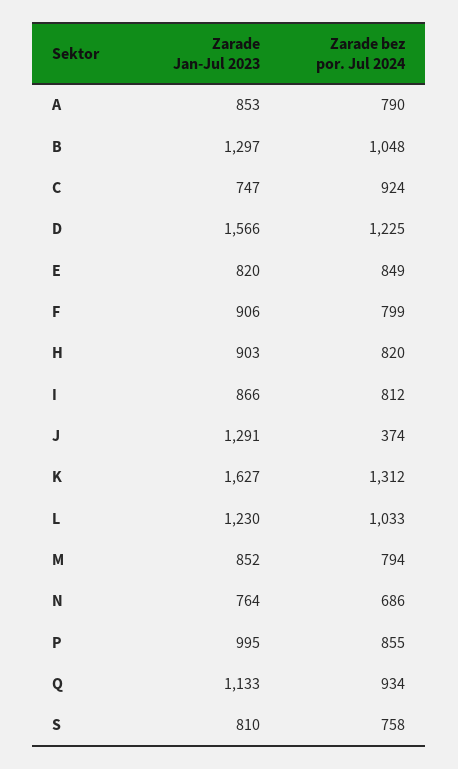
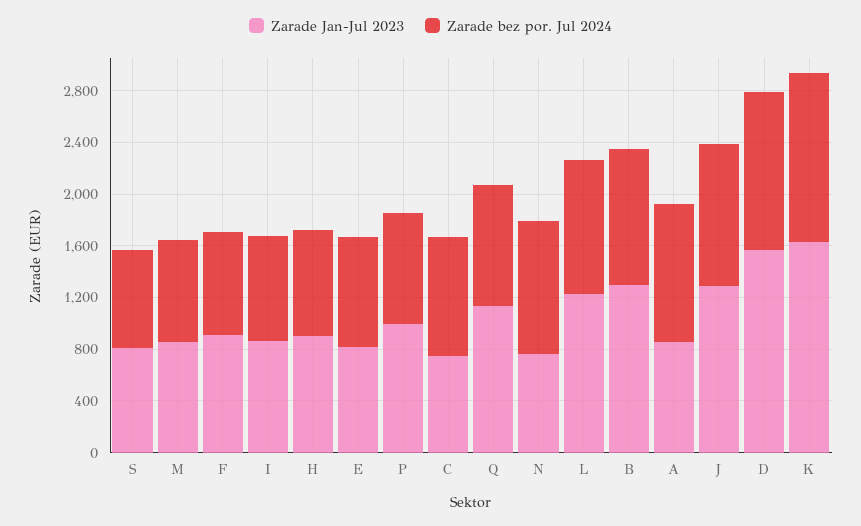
Zarade bez por. Jul 2024, A: 790 -> 1100
Zarade bez por. Jul 2024, J: 374 -> 1100
Zarade bez por. Jul 2024, N: 686 -> 1000

